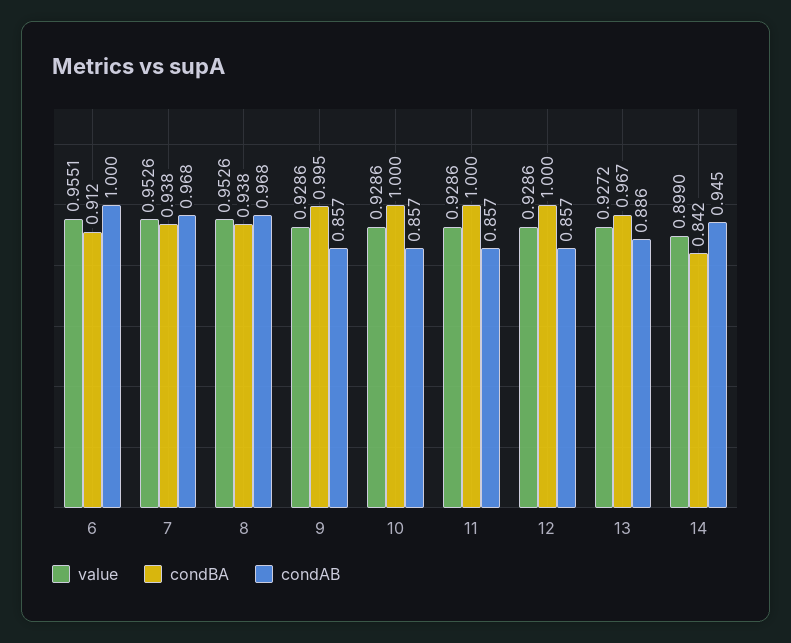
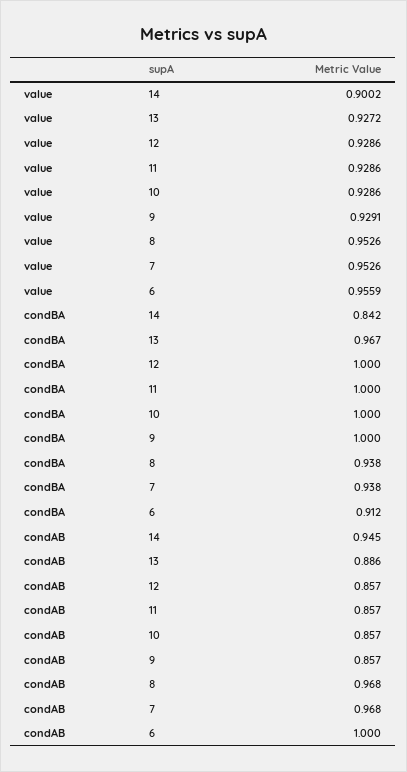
value, 6: 0.9551 -> 0.9559
value, 9: 0.9286 -> 0.9291
condBA, 9: 0.995 -> 1
value, 14: 0.899 -> 0.9002

